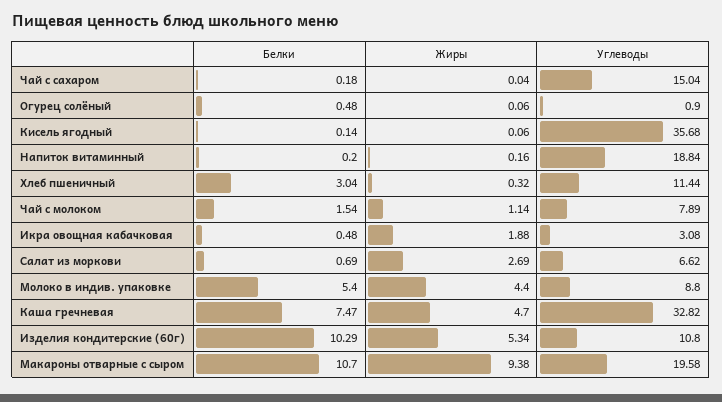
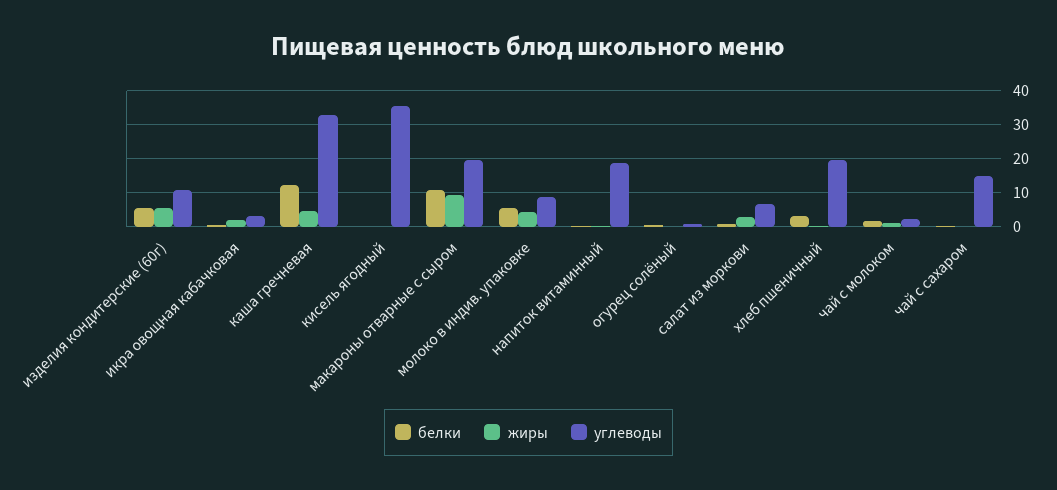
Углеводы, Хлеб пшеничный: 11.44 -> 20
Углеводы, Чай с молоком: 7.89 -> 2
Белки, Каша гречневая: 7.47 -> 12
Белки, Изделия кондитерские (60г): 10.29 -> 6

